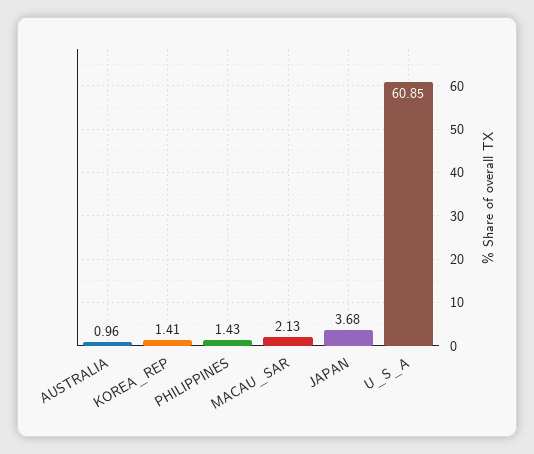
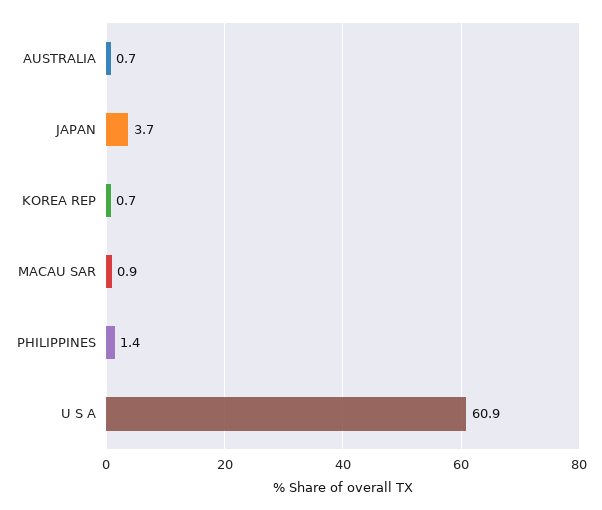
AUSTRALIA: 0.96 -> 0.7
KOREA_REP: 1.41 -> 0.7
MACAU_SAR: 2.13 -> 0.9

